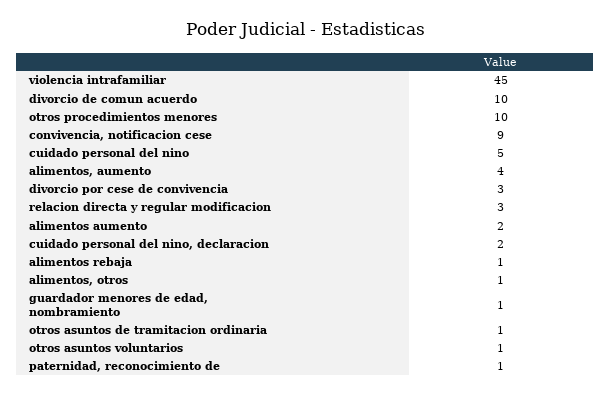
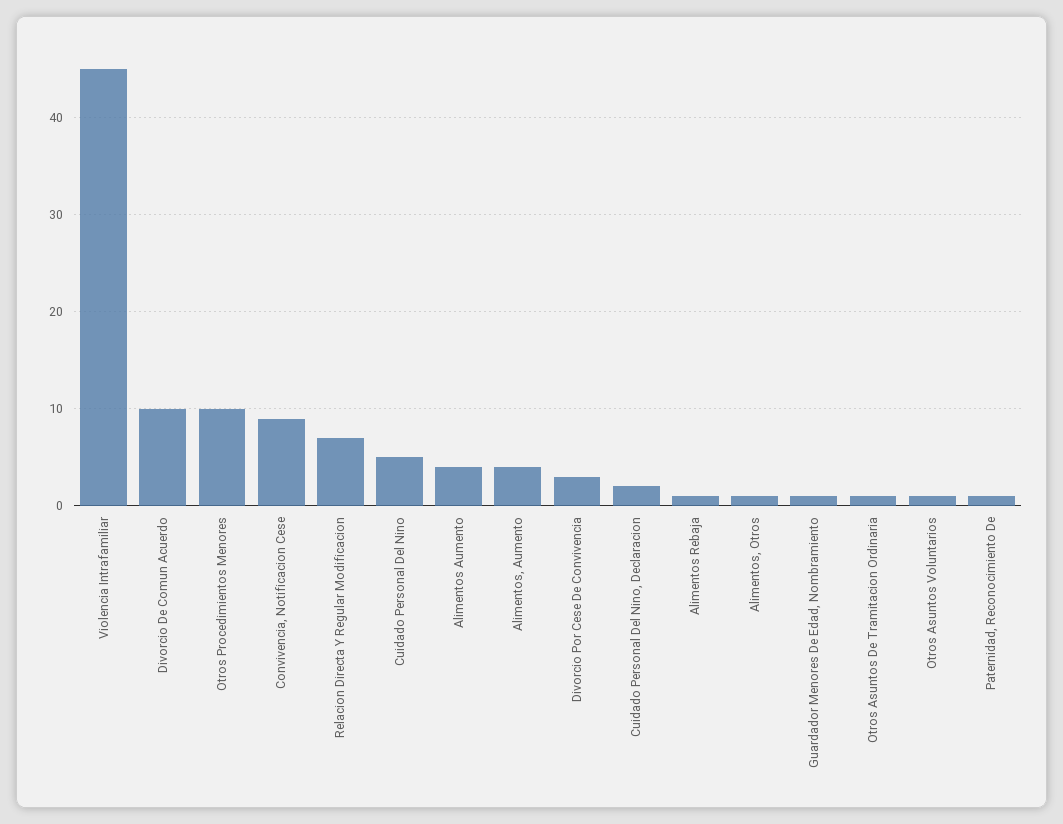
relacion directa y regular modificacion: 3 -> 7
alimentos aumento: 2 -> 4

